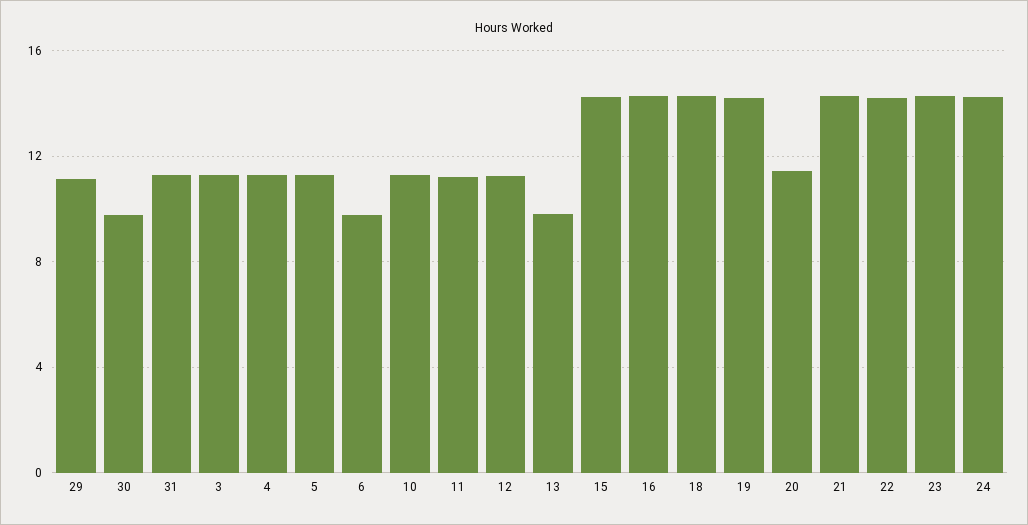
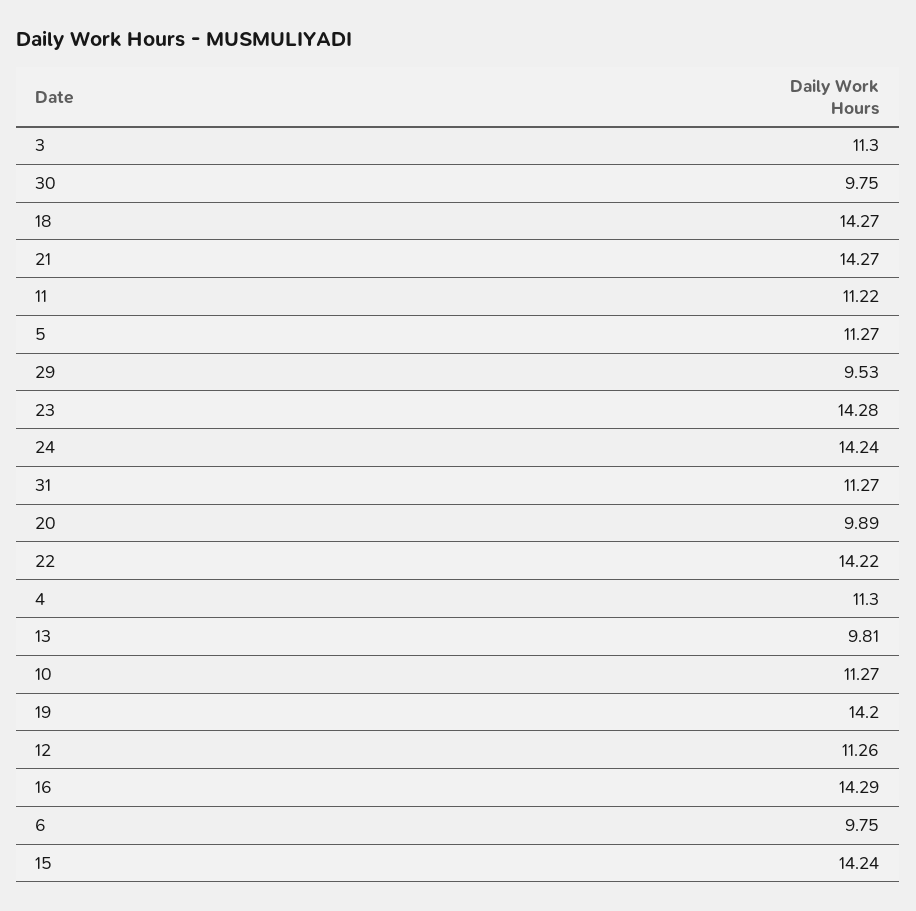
29: 11 -> 9.53
20: 11.5 -> 9.89

